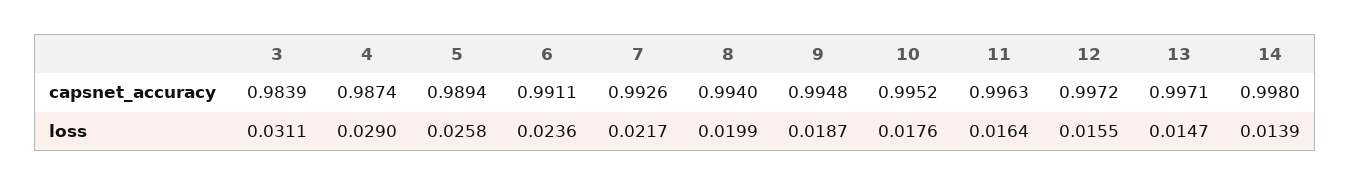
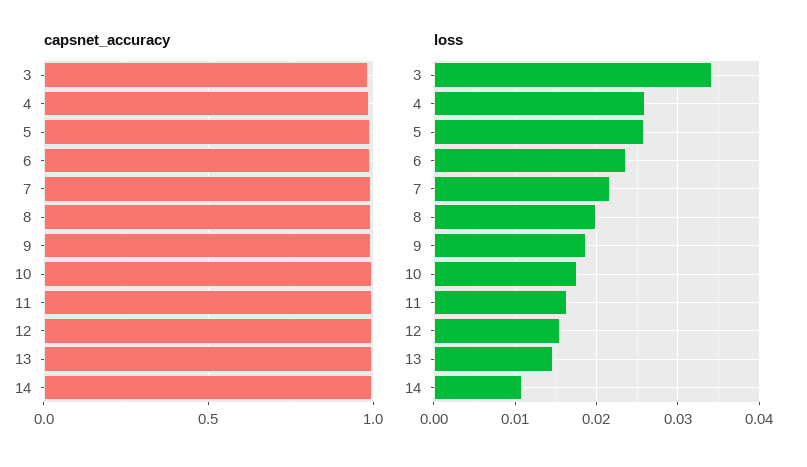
loss, 3: 0.0311 -> 0.034
loss, 4: 0.029 -> 0.026
loss, 14: 0.0139 -> 0.011

